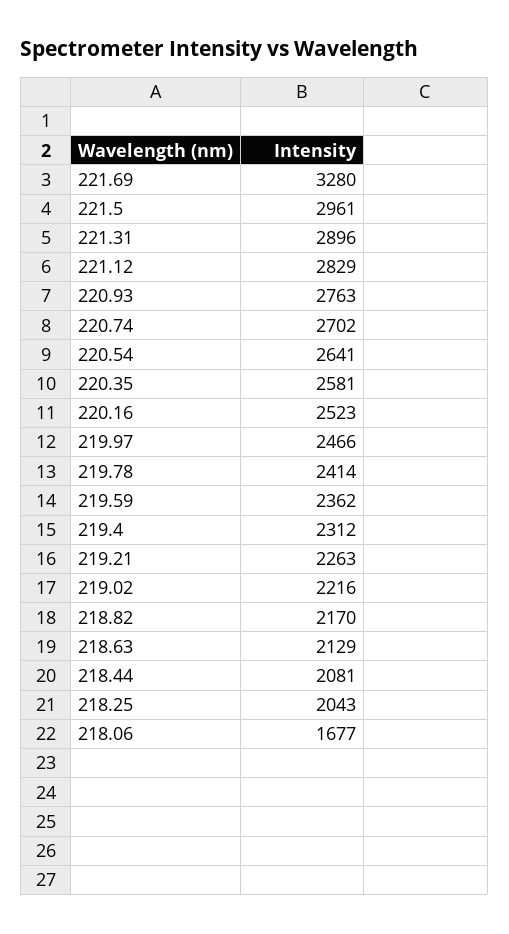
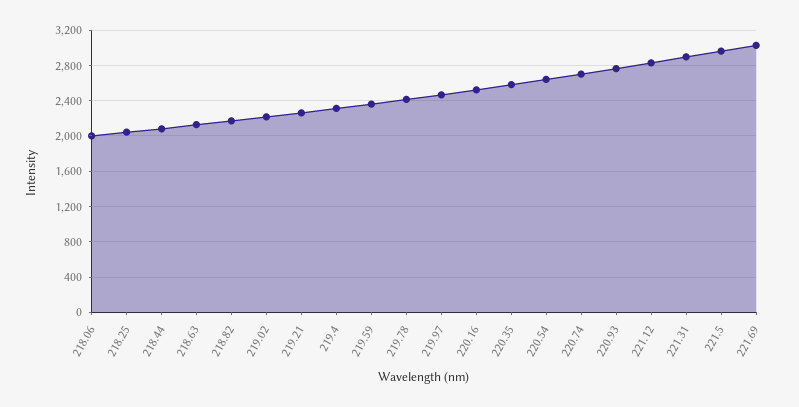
221.69: 3280 -> 3000
218.06: 1677 -> 2000

